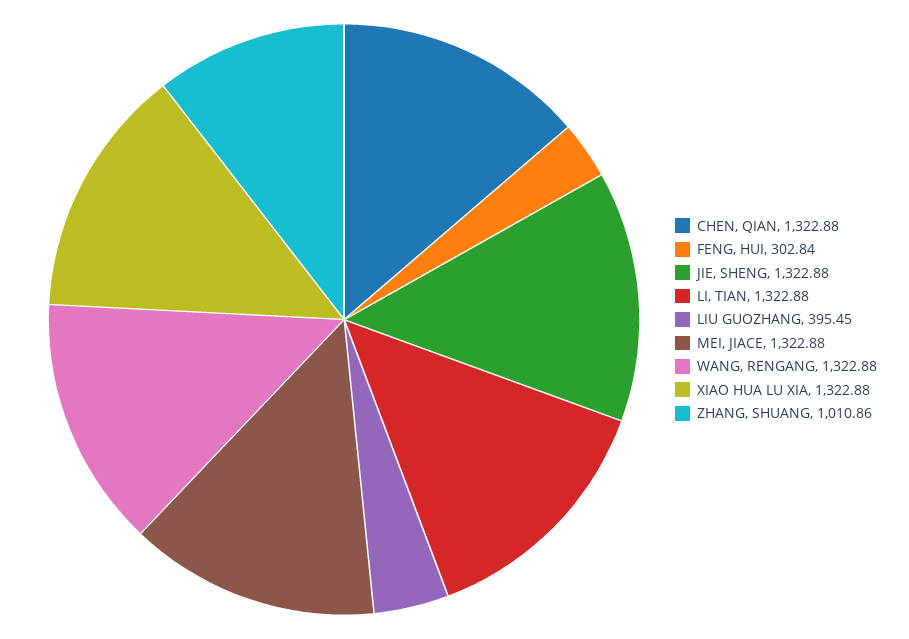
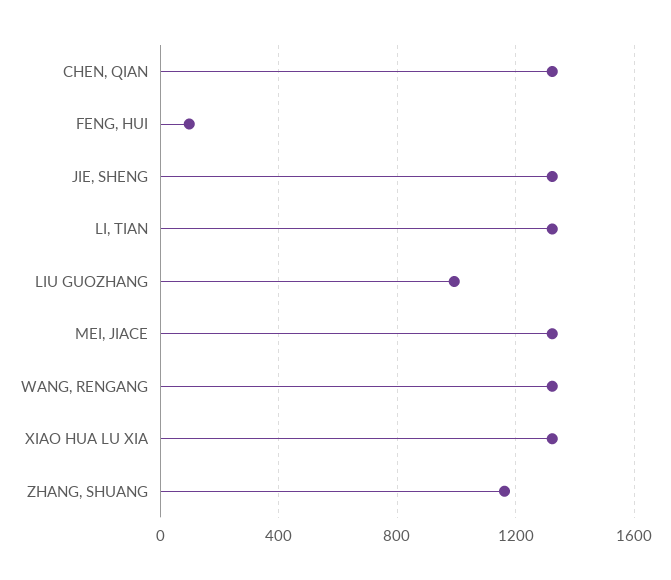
FENG, HUI: 302.84 -> 100
LIU GUOZHANG: 395.45 -> 1000
ZHANG, SHUANG: 1010.86 -> 1150

